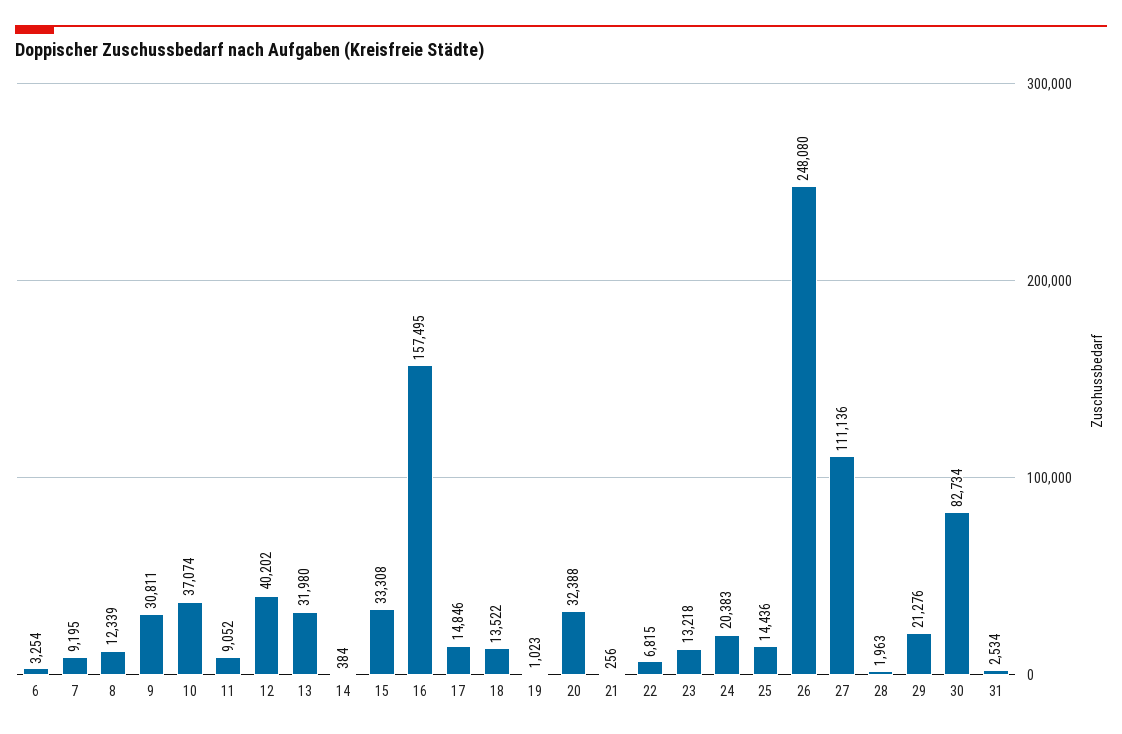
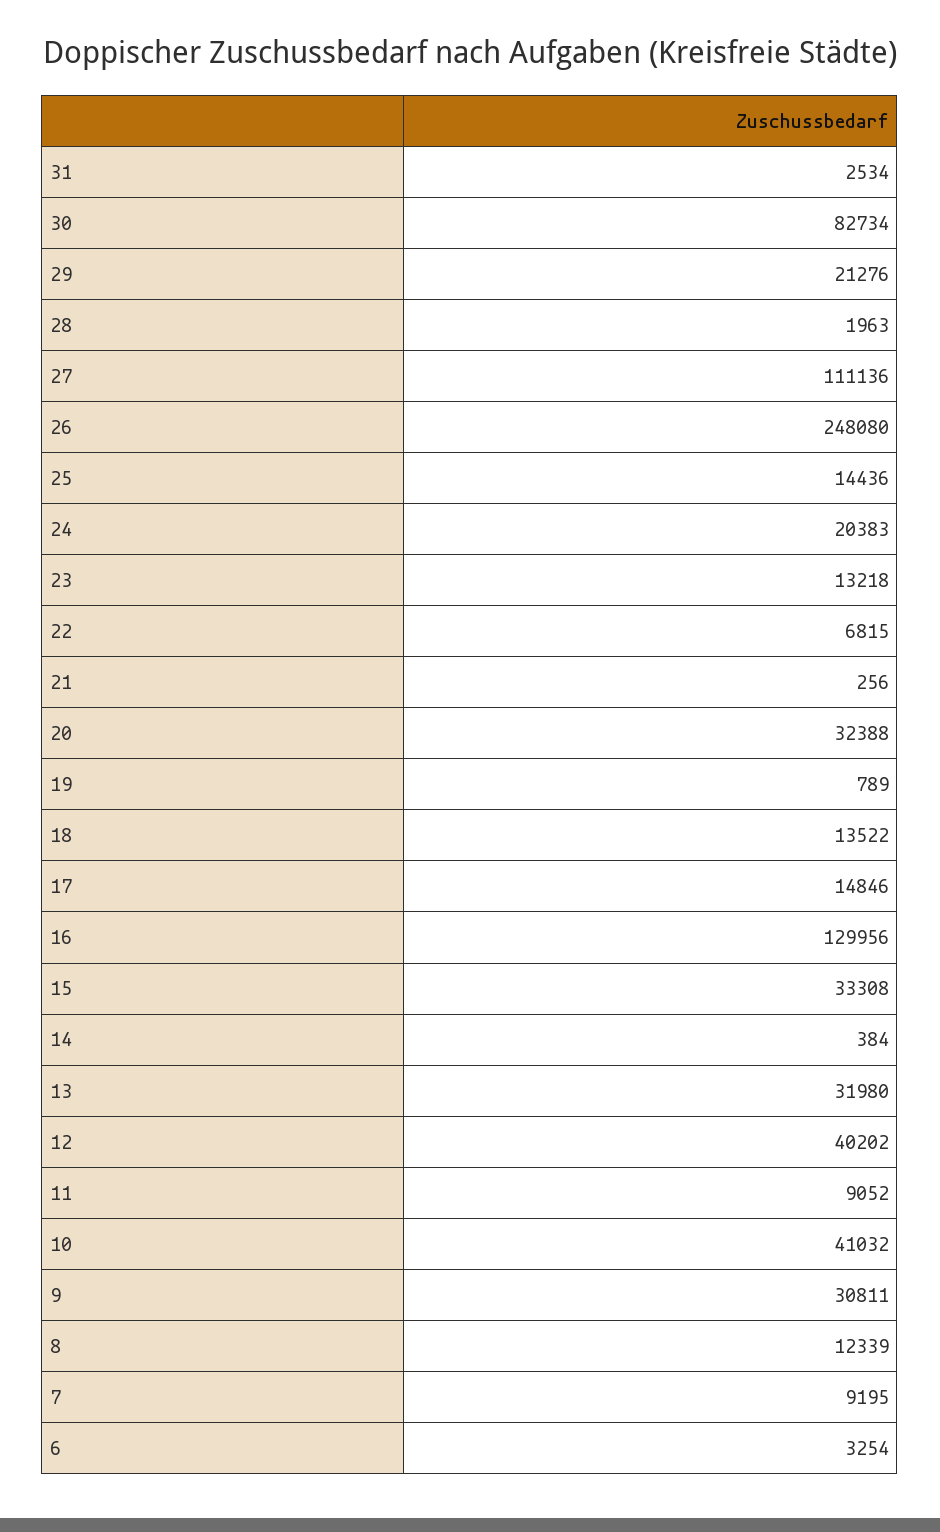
10: 37074 -> 41032
16: 157495 -> 129956
19: 1023 -> 789

